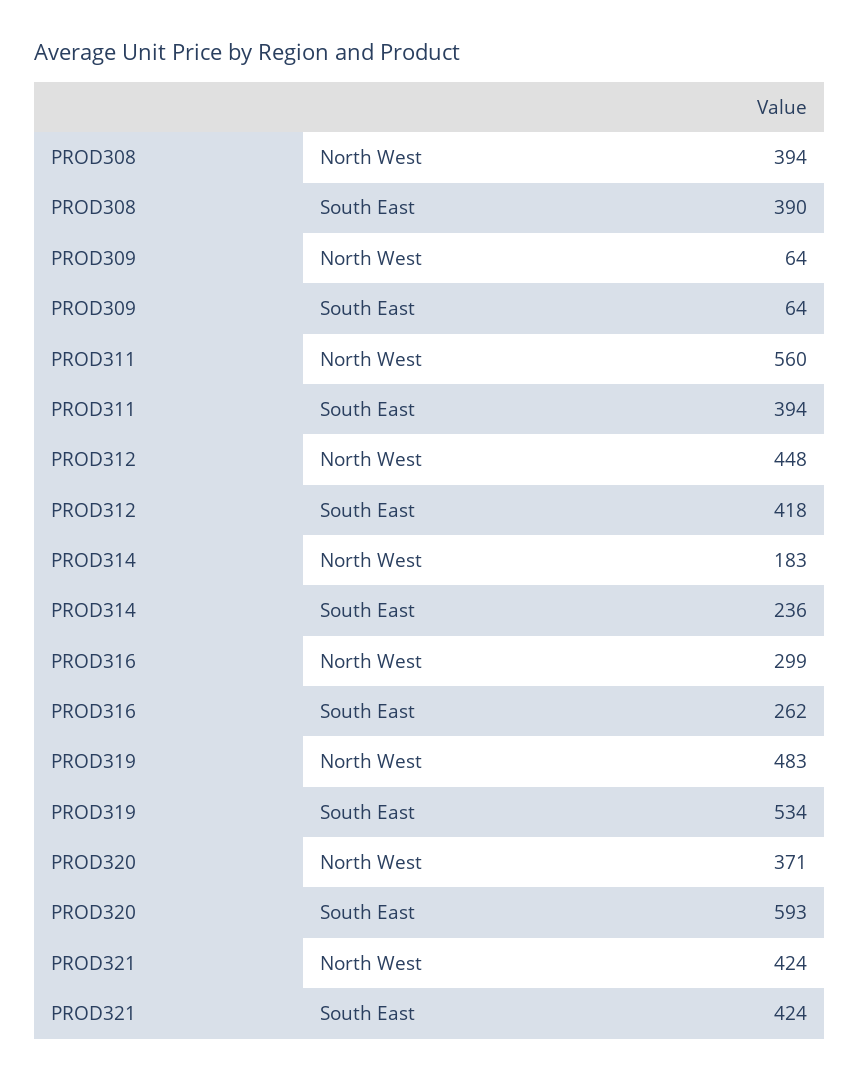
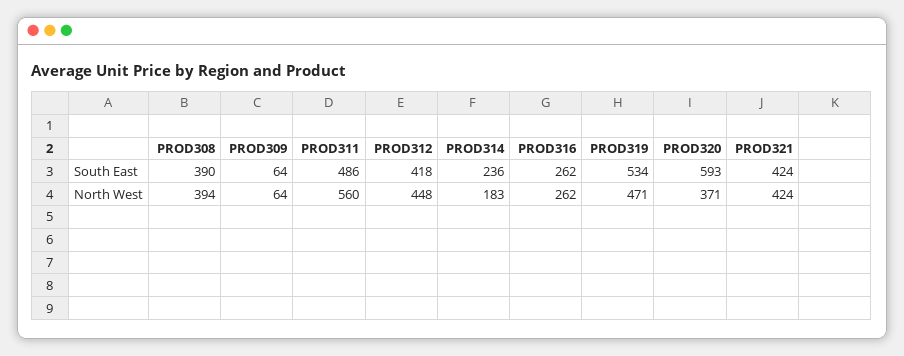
PROD311, South East: 394 -> 486
PROD316, North West: 299 -> 262
PROD319, North West: 483 -> 471

